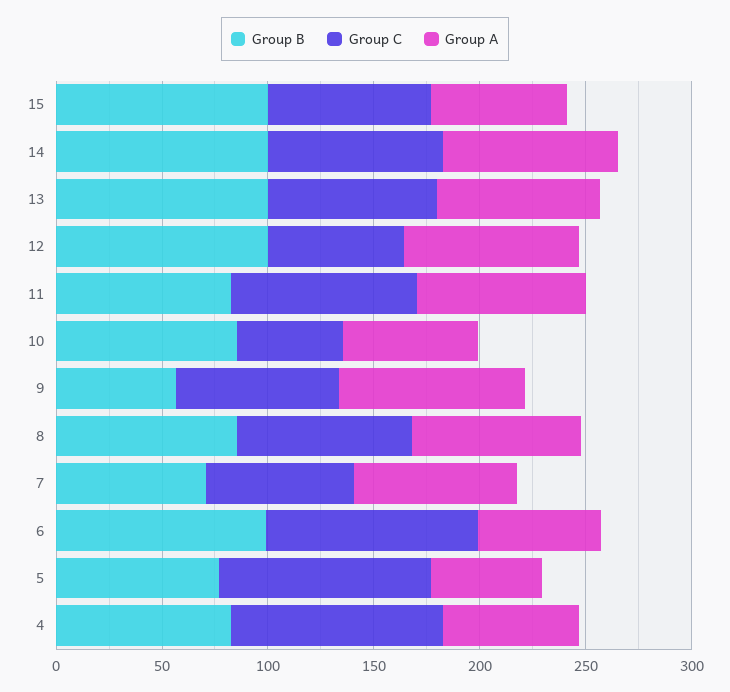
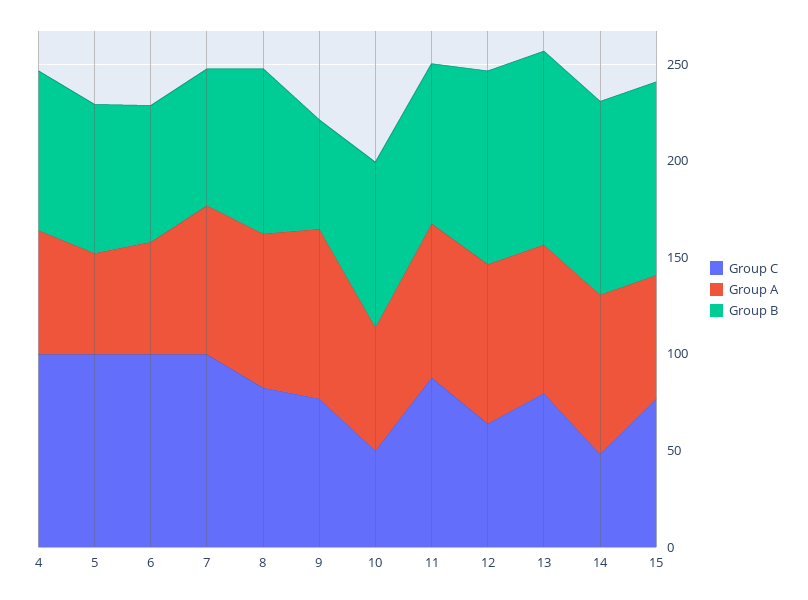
Group C, 14: 80 -> 50
Group C, 7: 70 -> 100
Group B, 6: 100 -> 70

